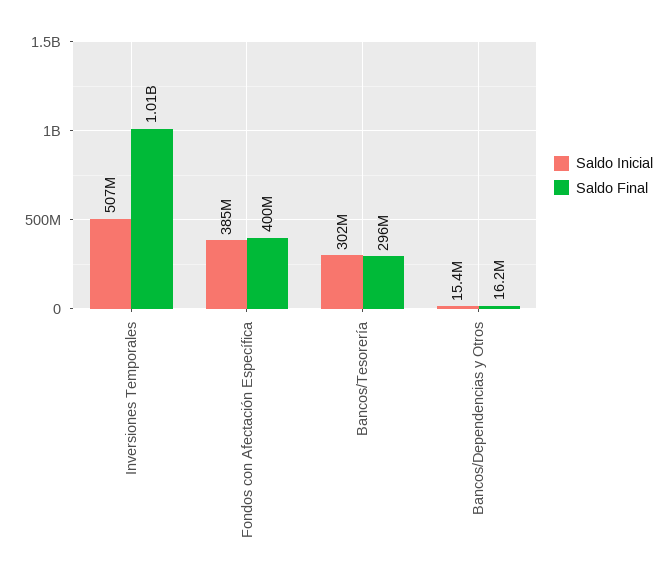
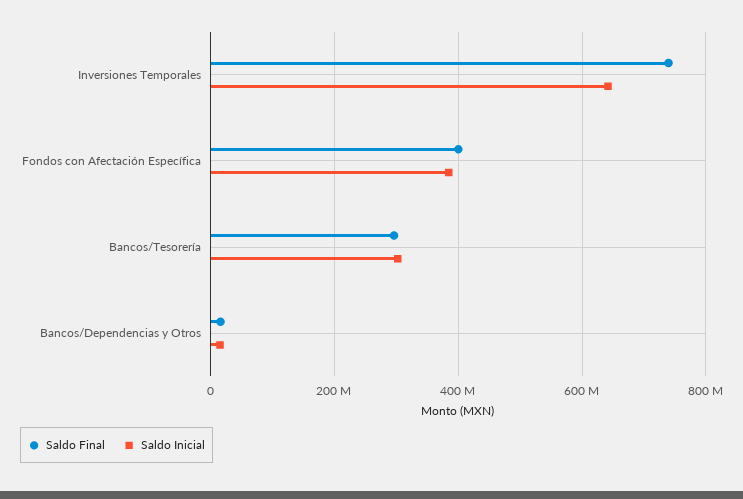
Saldo Inicial, Inversiones Temporales: 507000000 -> 640000000
Saldo Final, Inversiones Temporales: 1010000000 -> 740000000

